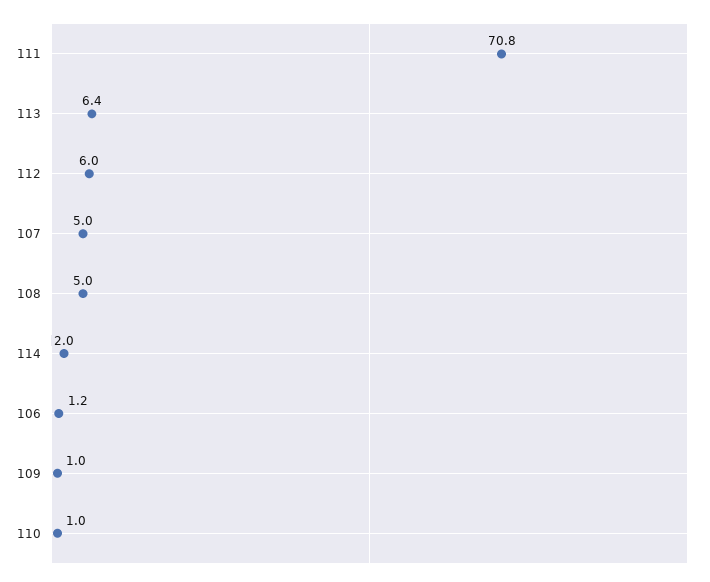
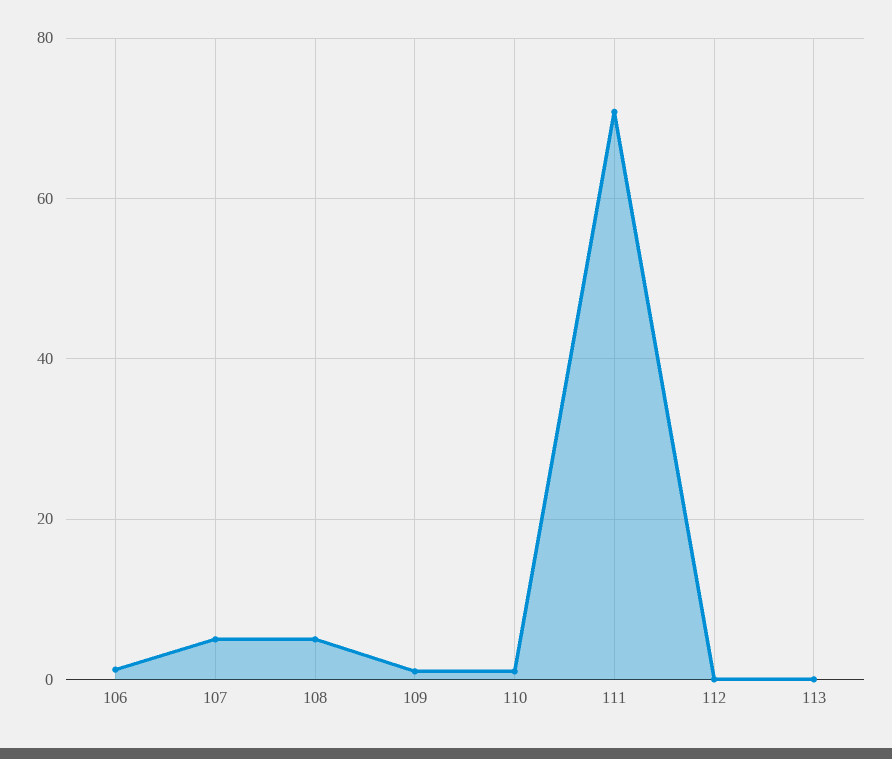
113: 6.4 -> 0
112: 6 -> 0
114: 2 -> none

